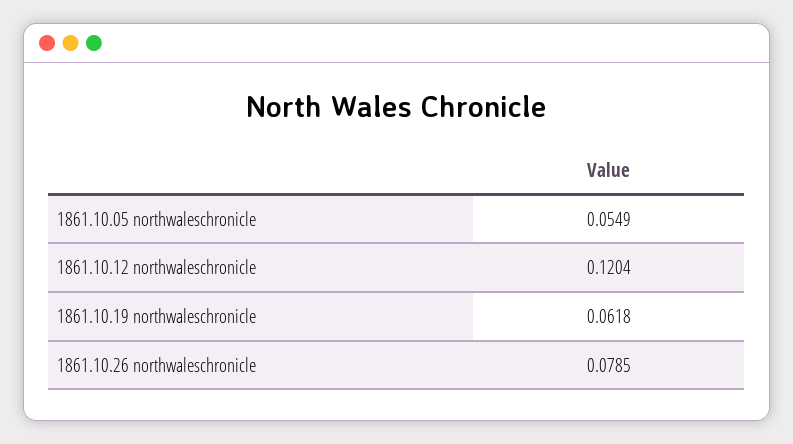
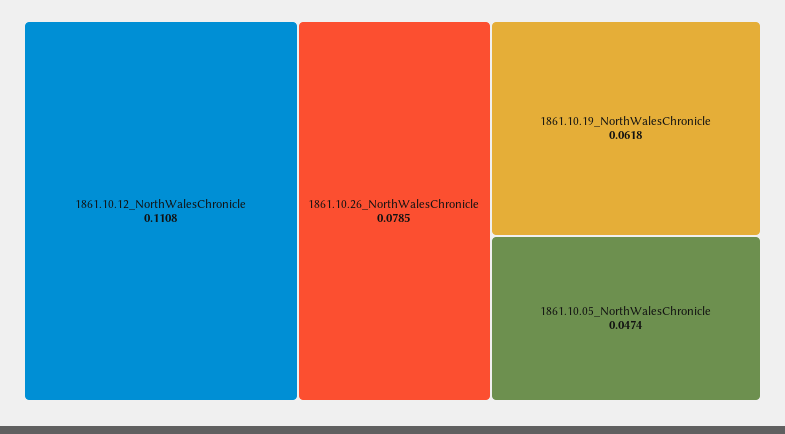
1861.10.05 northwaleschronicle: 0.0549 -> 0.0474
1861.10.12 northwaleschronicle: 0.1204 -> 0.1108

